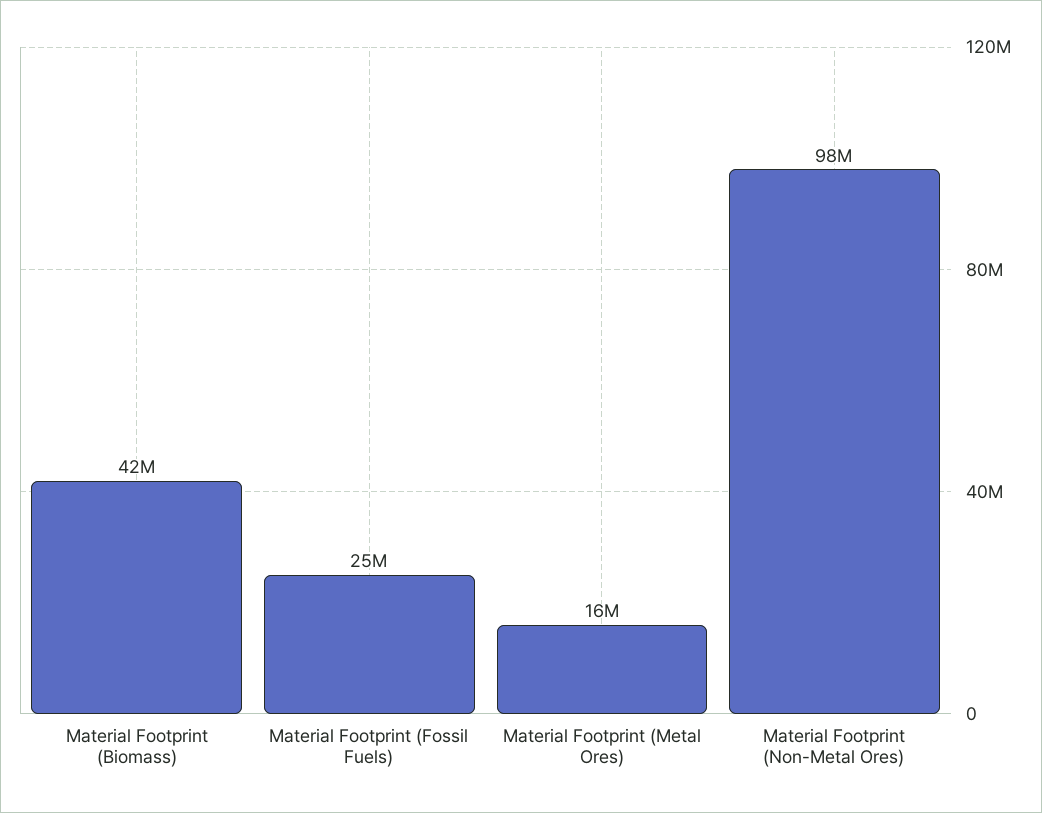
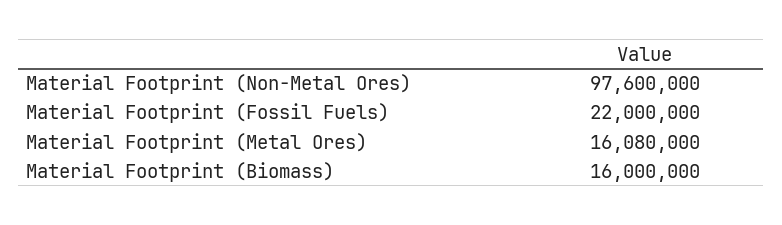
Material Footprint (Biomass): 42000000 -> 16000000
Material Footprint (Fossil Fuels): 25000000 -> 22000000

